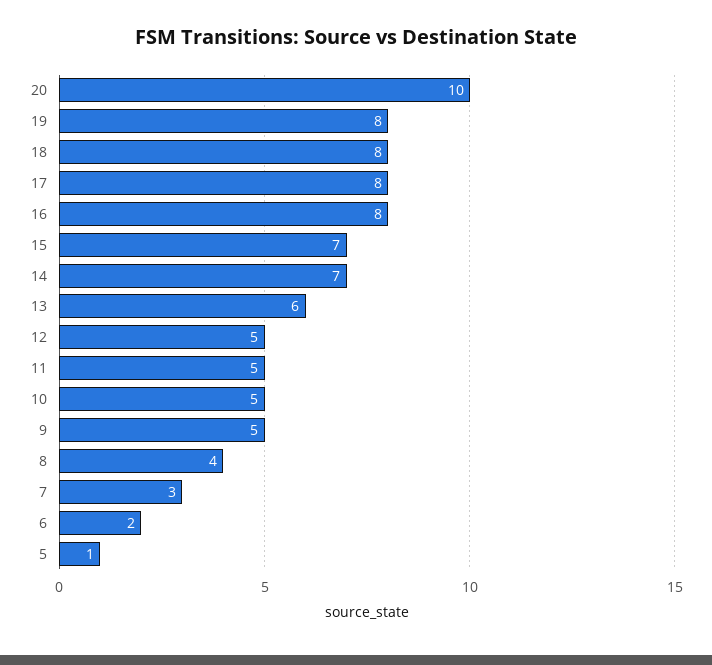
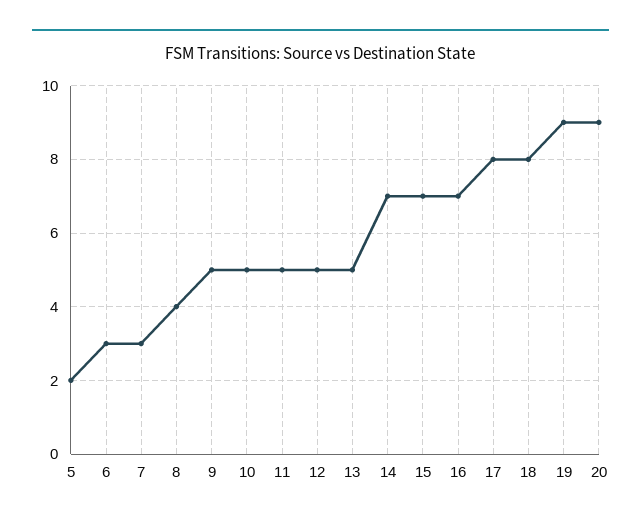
20: 10 -> 9
19: 8 -> 9
16: 8 -> 7
13: 6 -> 5
6: 2 -> 3
5: 1 -> 2

